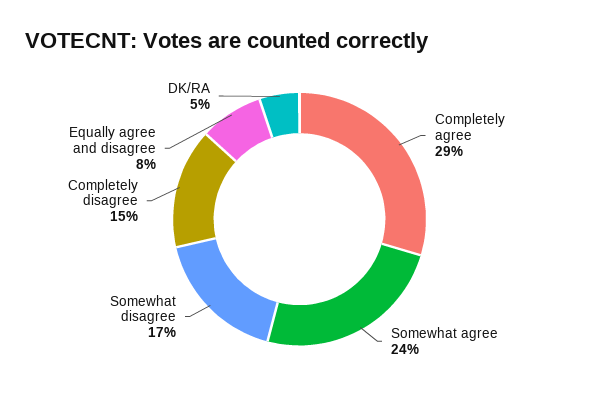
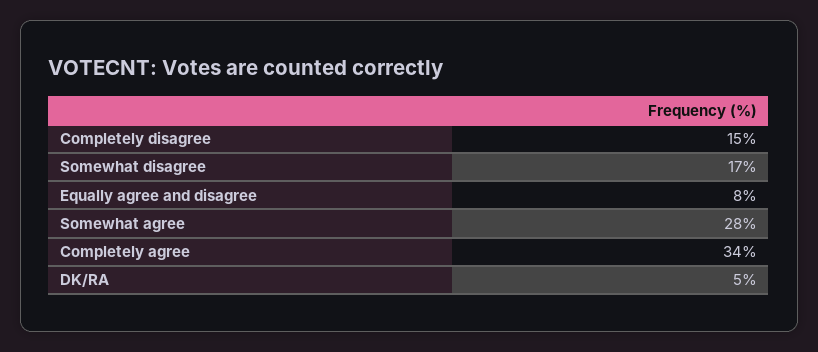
Completely agree: 29 -> 34
Somewhat agree: 24 -> 28

